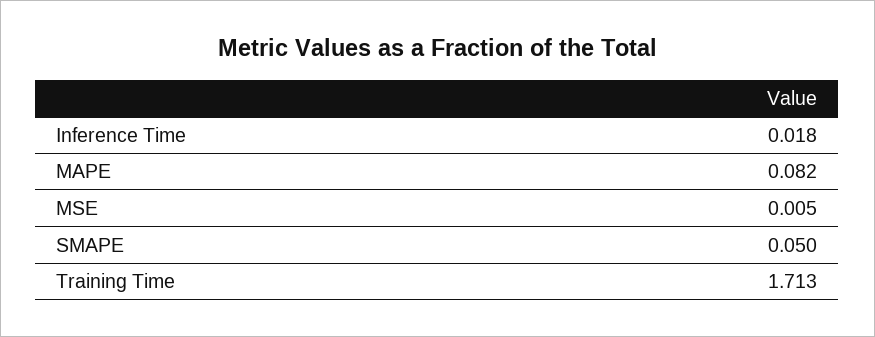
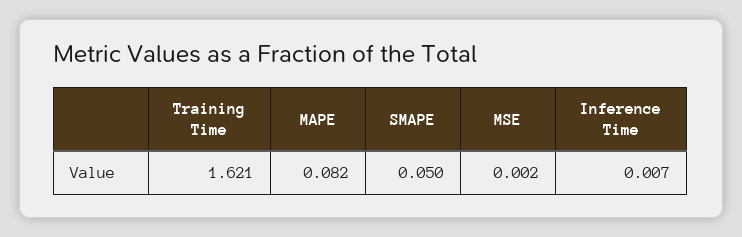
Inference Time: 0.018 -> 0.007
MSE: 0.005 -> 0.002
Training Time: 1.713 -> 1.621

